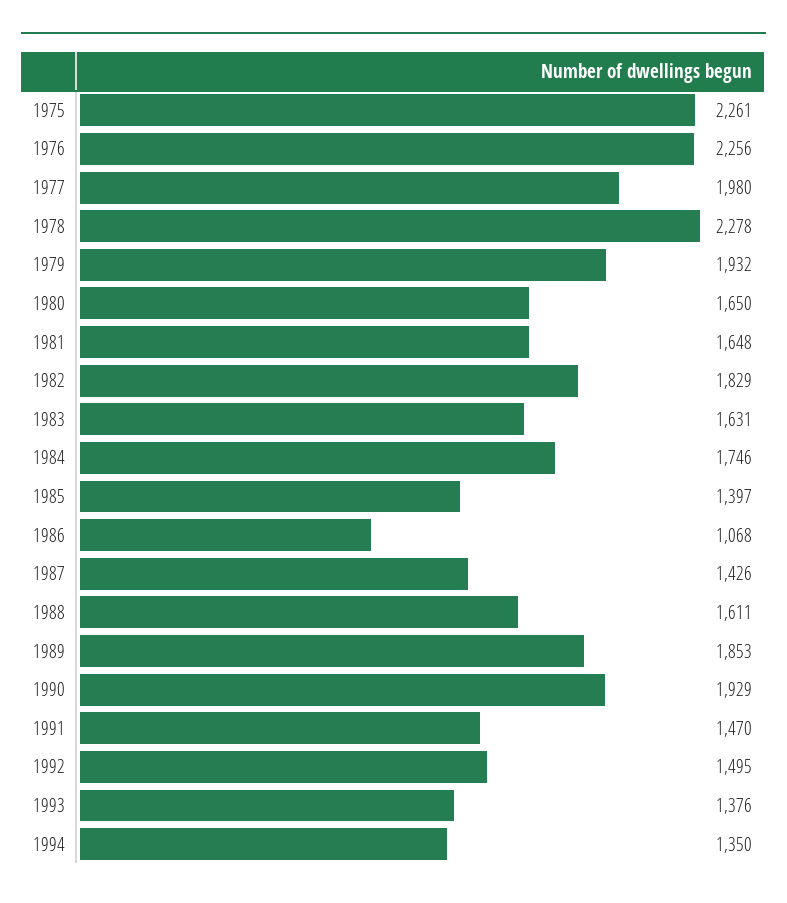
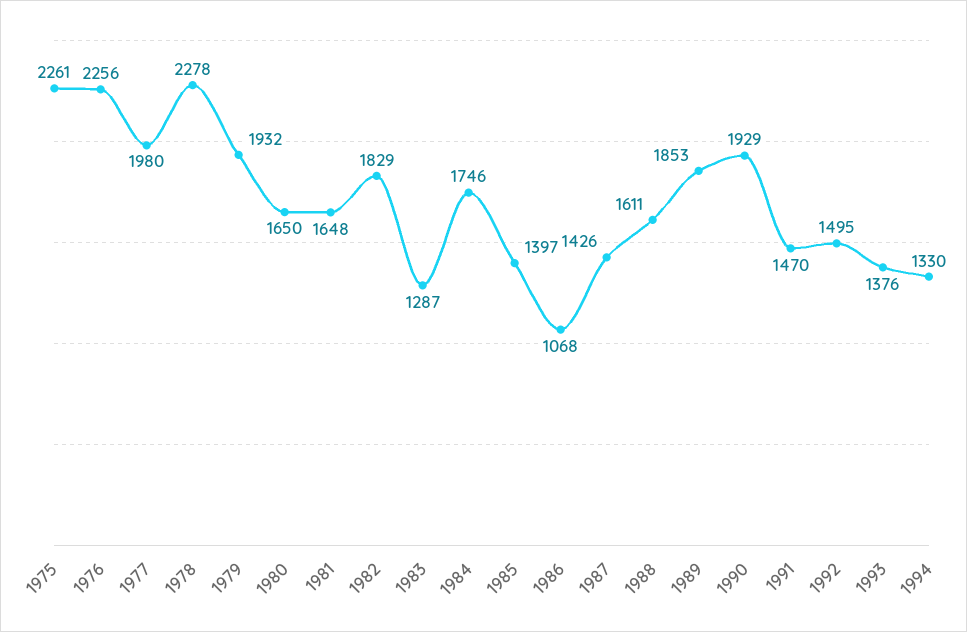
1983: 1631 -> 1287
1994: 1350 -> 1330

